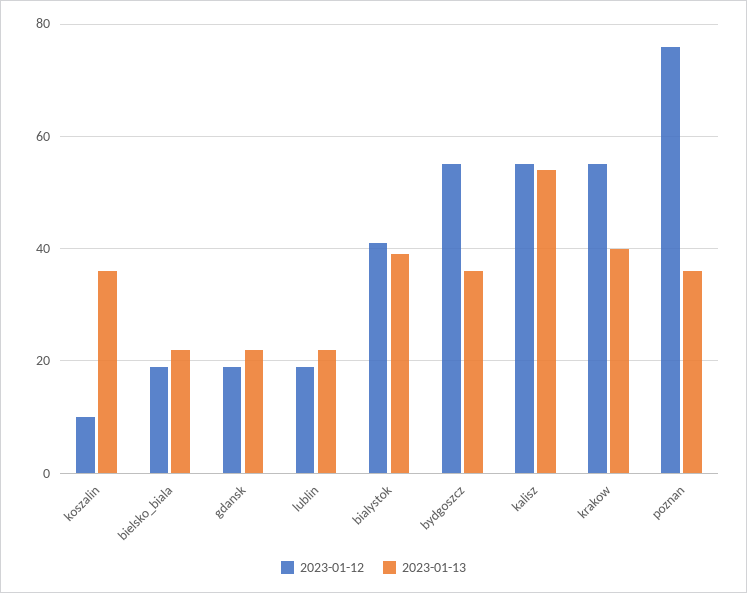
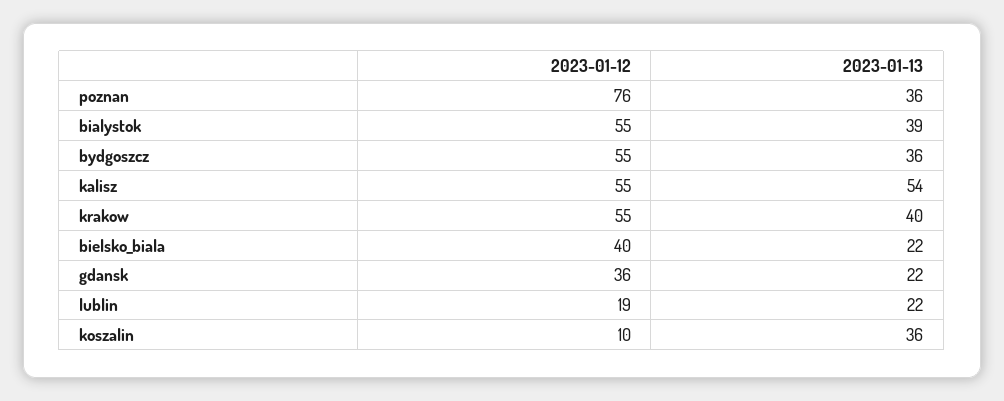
2023-01-12, bielsko_biala: 20 -> 40
2023-01-12, gdansk: 20 -> 36
2023-01-12, bialystok: 40 -> 55

